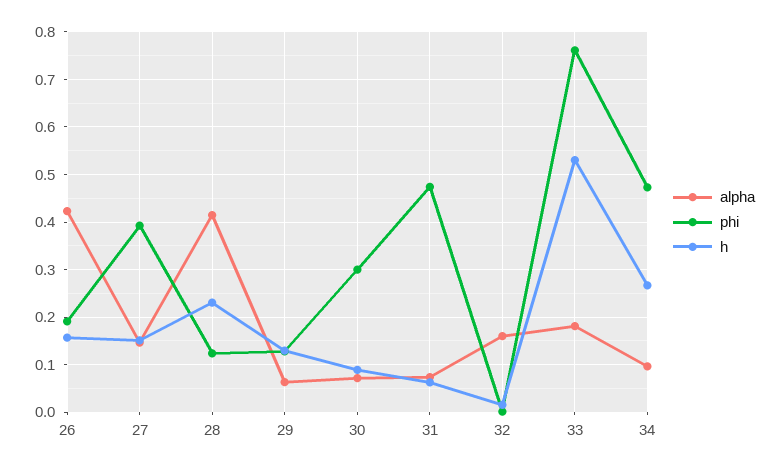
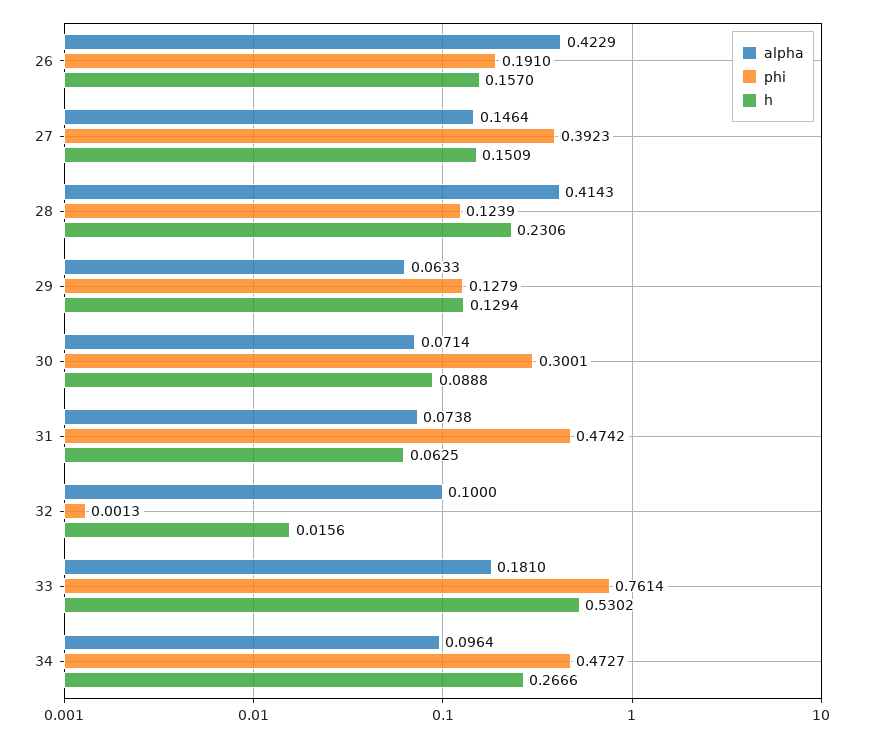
alpha, 32: 0.16 -> 0.1

